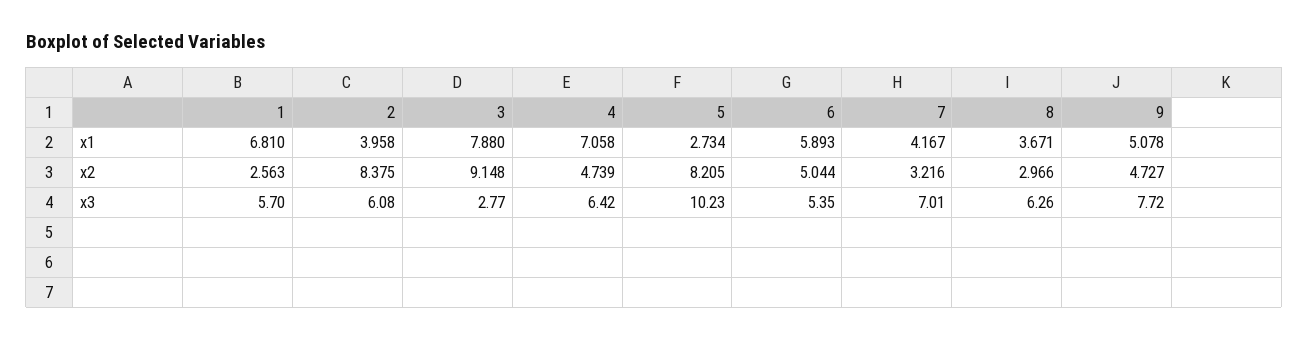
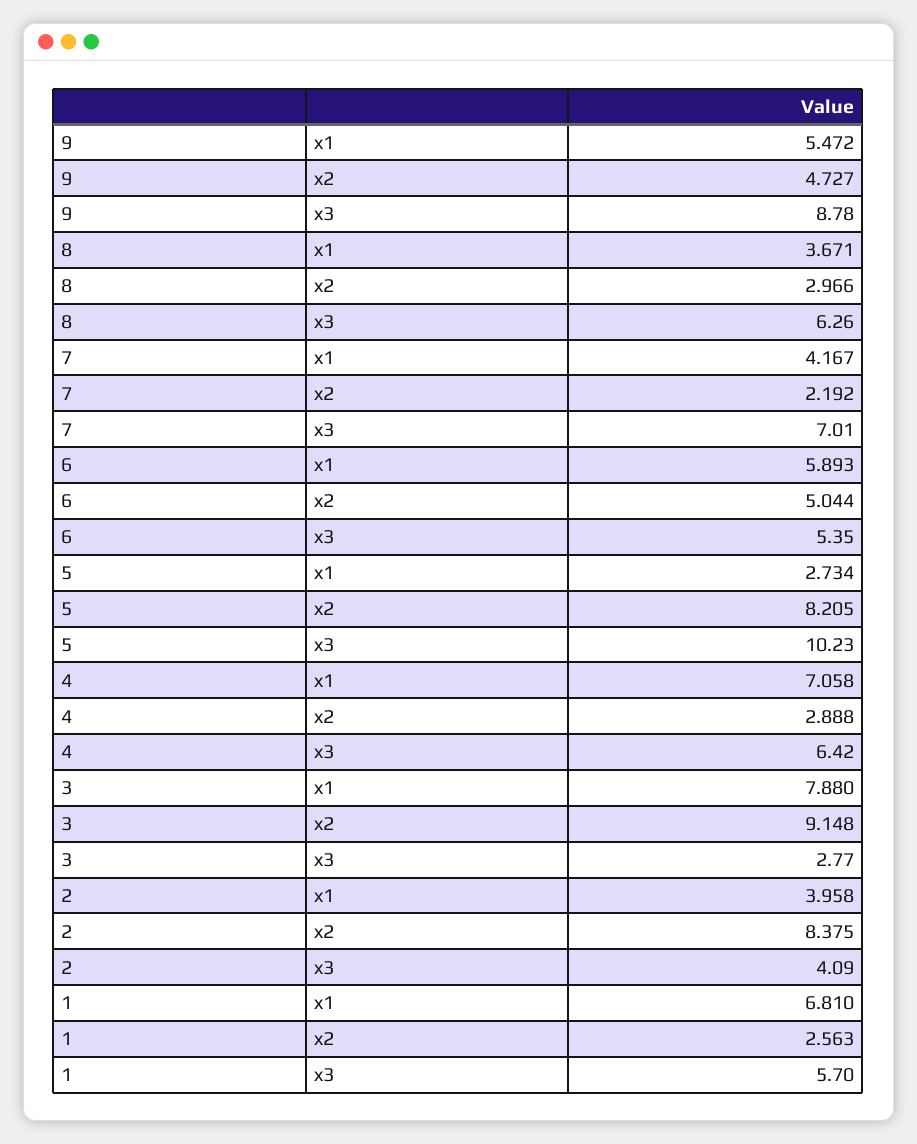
9, x1: 5.078 -> 5.472
4, x2: 4.739 -> 2.888
7, x2: 3.216 -> 2.192
2, x3: 6.08 -> 4.09
9, x3: 7.72 -> 8.78

